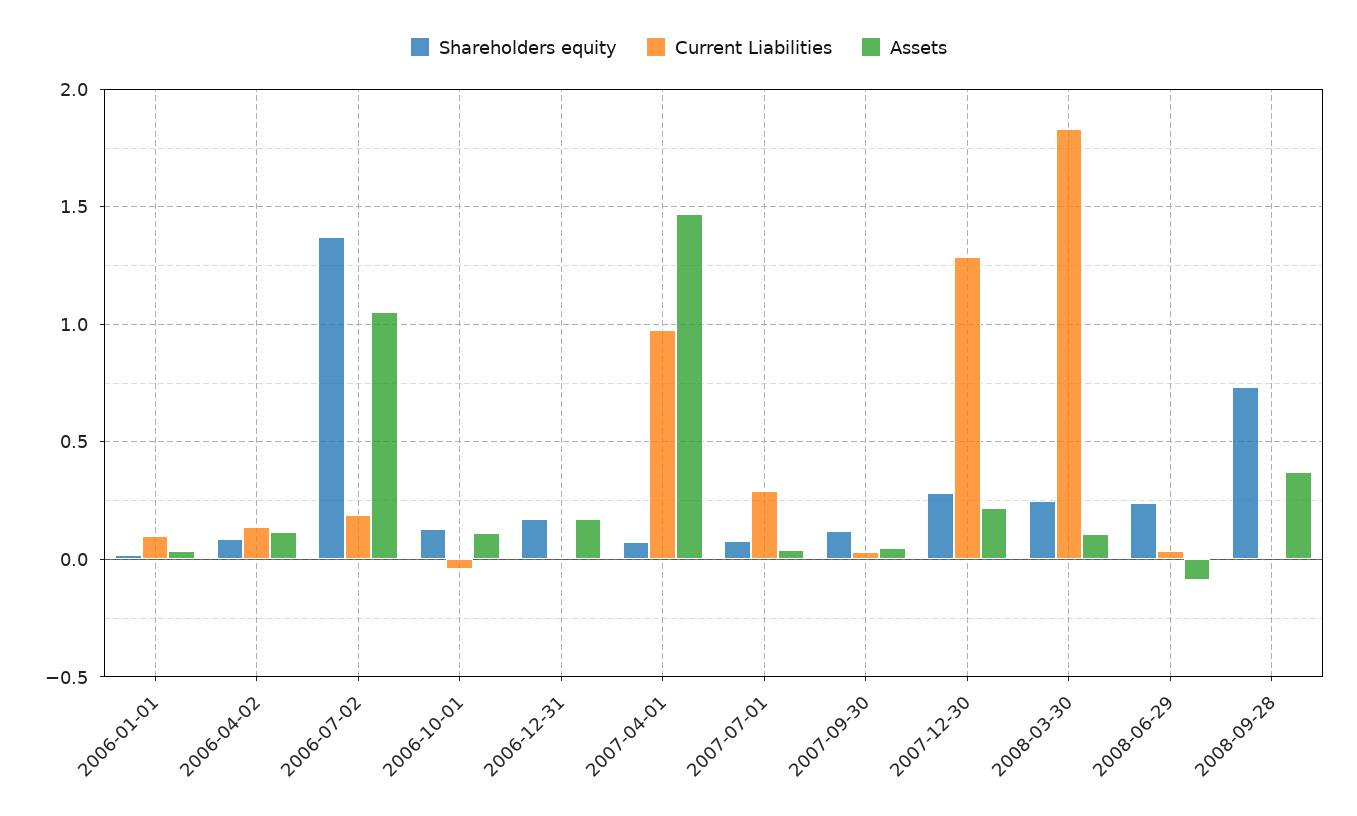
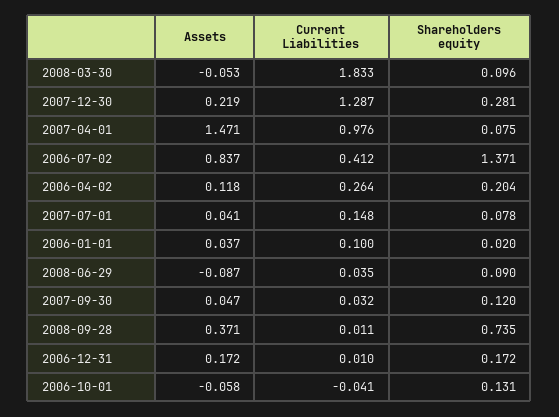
Shareholders equity, 2006-04-02: 0.1 -> 0.204
Current Liabilities, 2006-04-02: 0.15 -> 0.264
Current Liabilities, 2006-07-02: 0.2 -> 0.412
Assets, 2006-07-02: 1.05 -> 0.837
Assets, 2006-10-01: 0.1 -> -0.058
Current Liabilities, 2007-07-01: 0.3 -> 0.148
Shareholders equity, 2008-03-30: 0.25 -> 0.096
Assets, 2008-03-30: 0.1 -> -0.053
Shareholders equity, 2008-06-29: 0.25 -> 0.09

